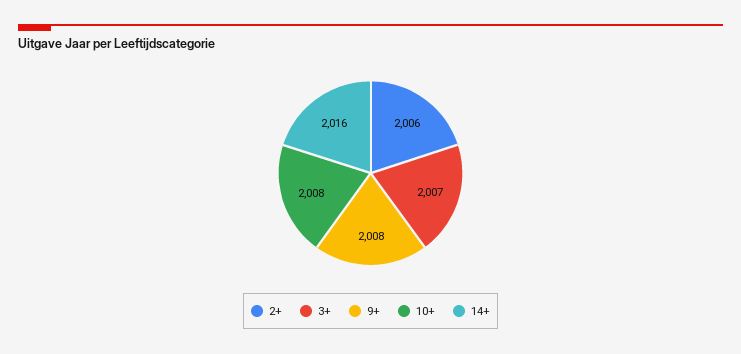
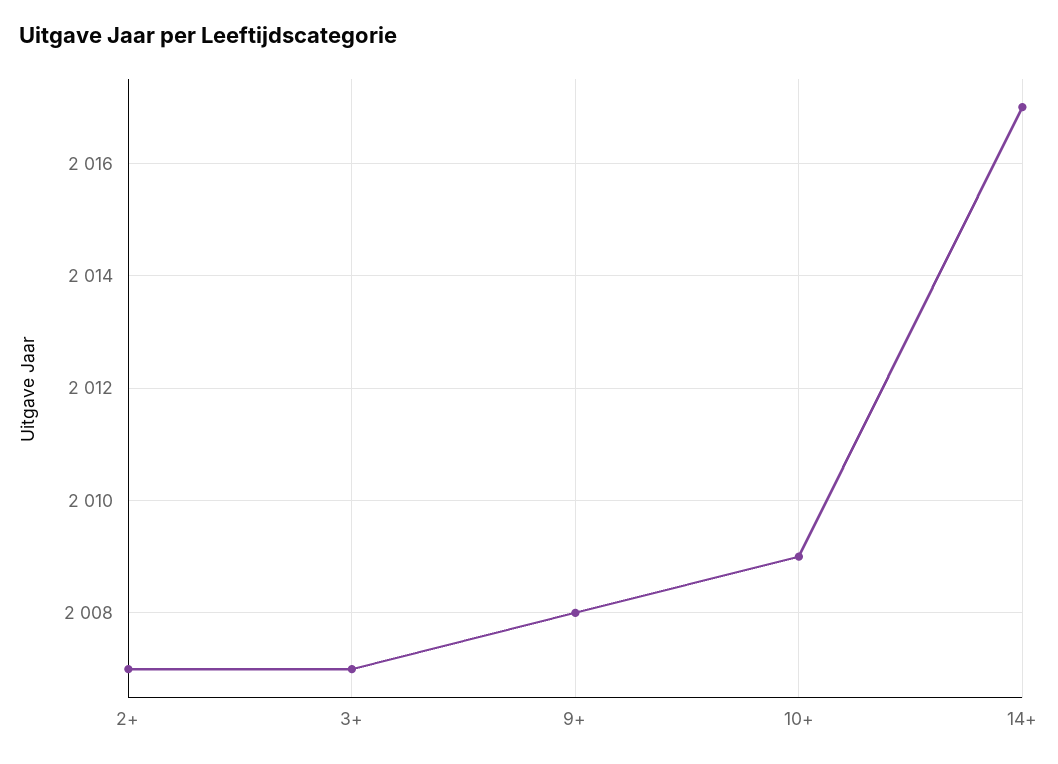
2+: 2006 -> 2007
10+: 2008 -> 2009
14+: 2016 -> 2017

